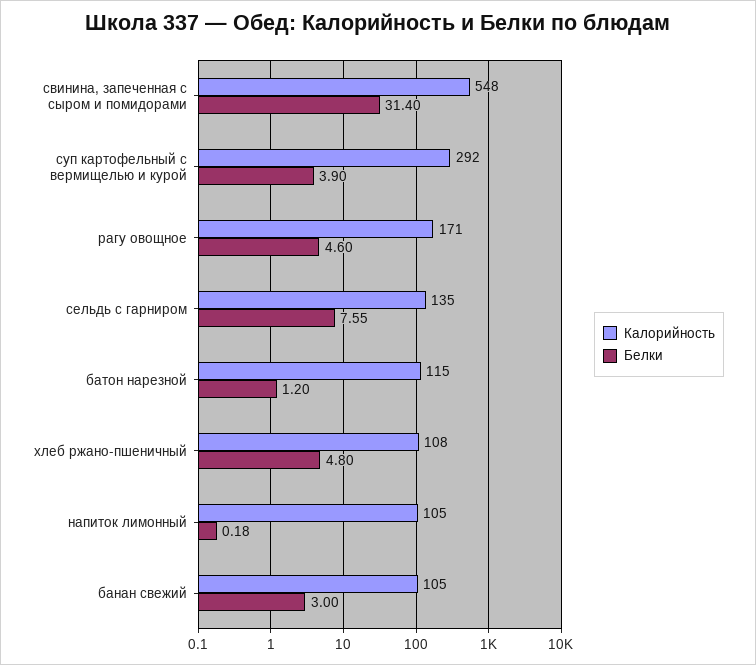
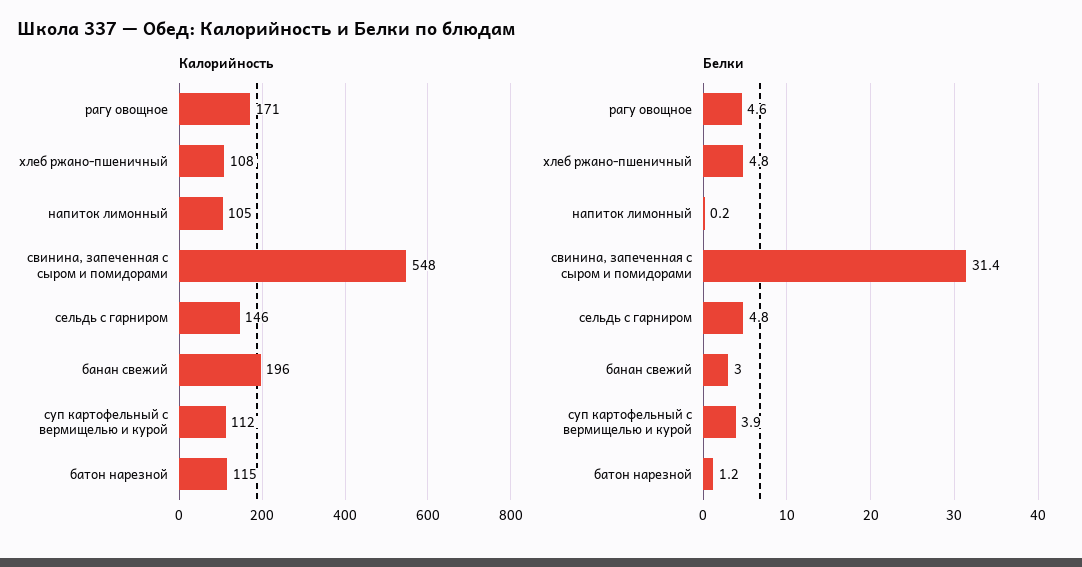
Калорийность, суп картофельный с вермищелью и курой: 292 -> 112
Калорийность, сельдь с гарниром: 135 -> 146
Белки, сельдь с гарниром: 7.55 -> 4.8
Белки, напиток лимонный: 0.18 -> 0.2
Калорийность, банан свежий: 105 -> 196

